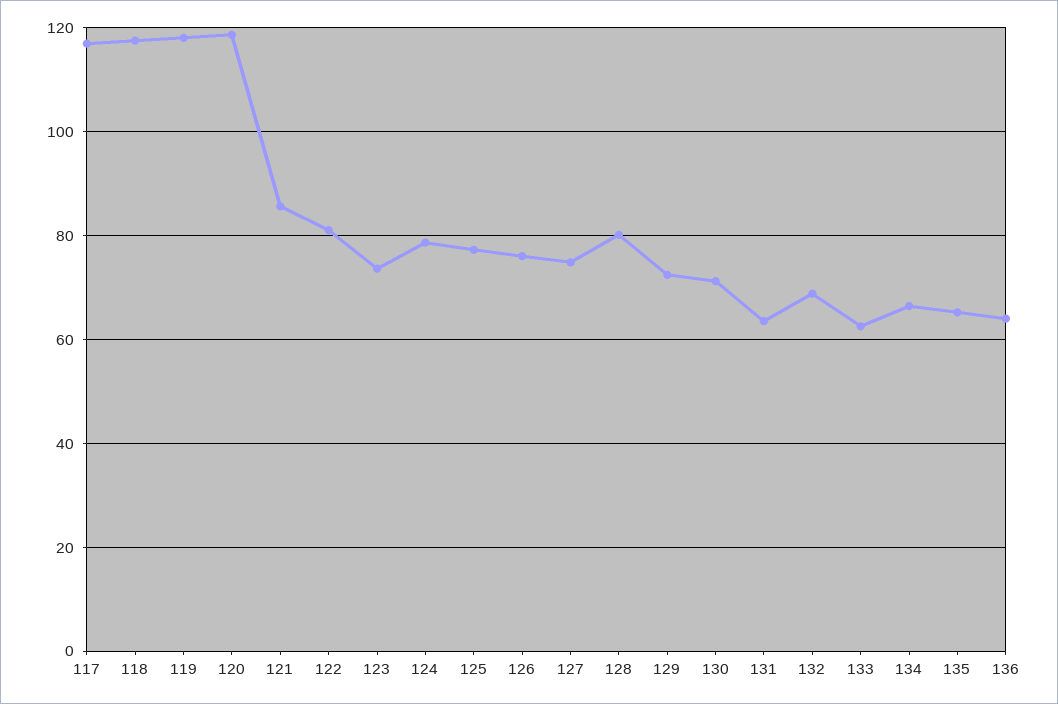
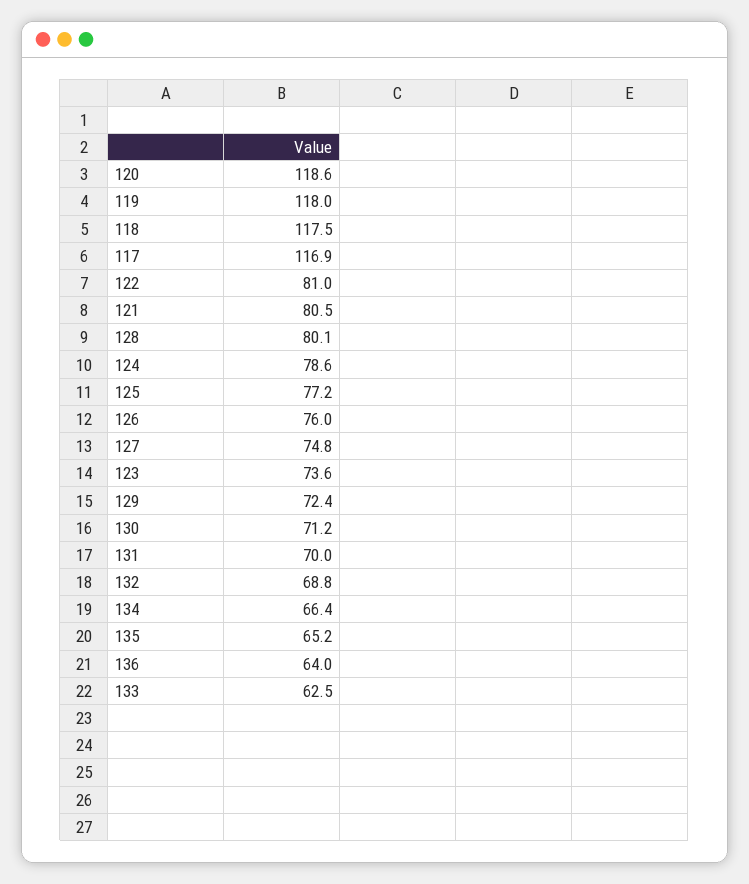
121: 86 -> 80.5
131: 64 -> 70

